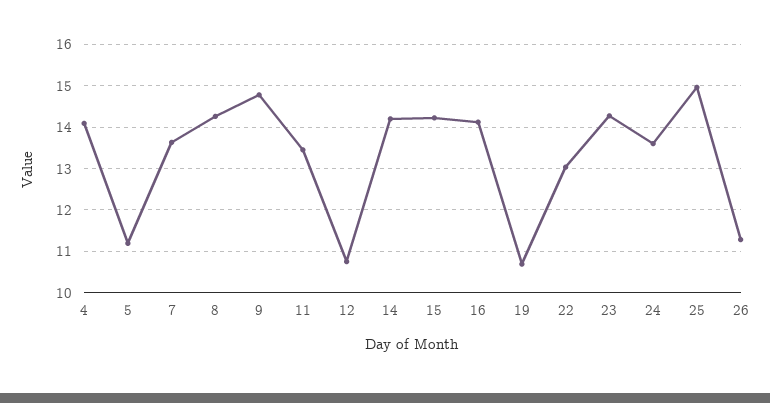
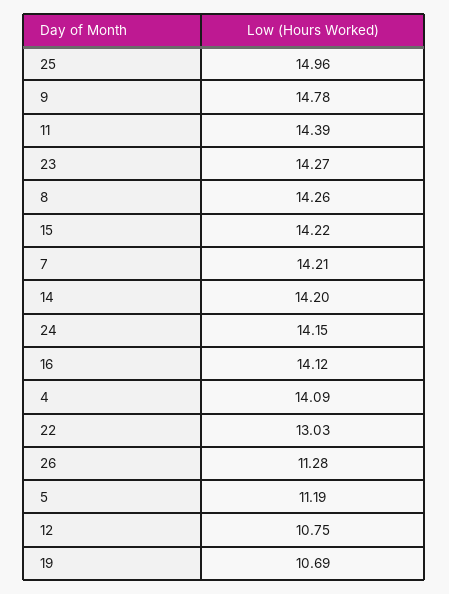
7: 13.6 -> 14.21
11: 13.4 -> 14.39
24: 13.6 -> 14.15

